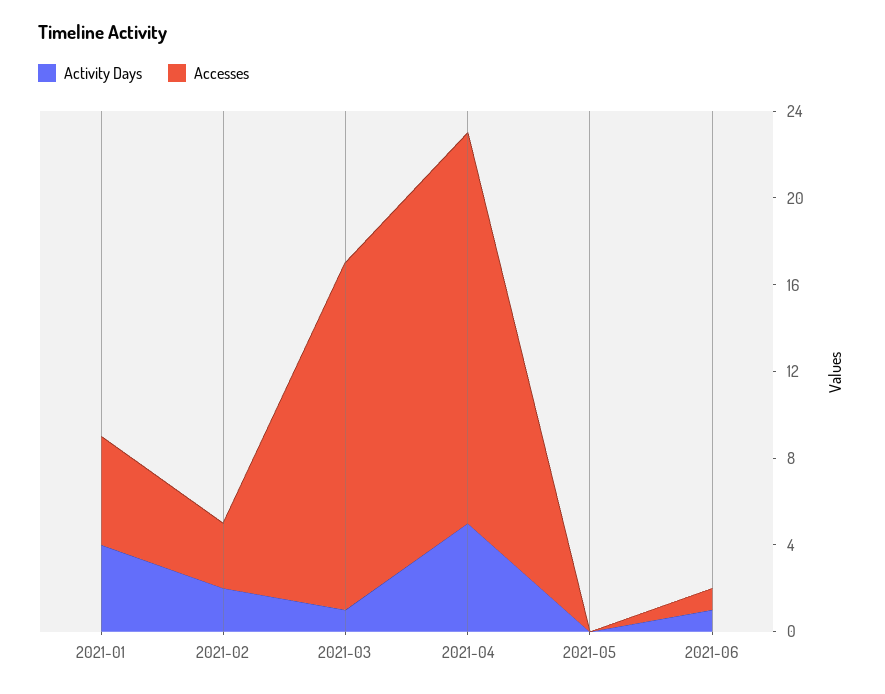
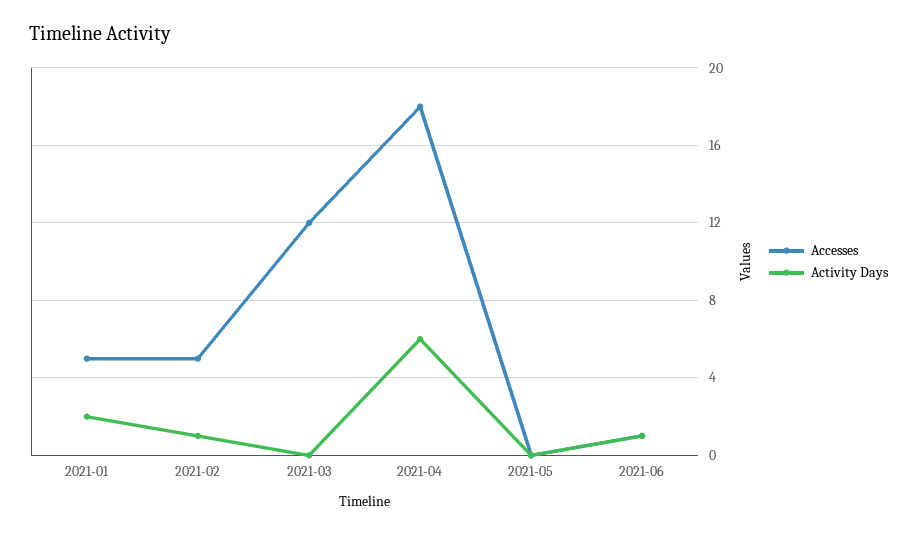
Activity Days, 2021-01: 4 -> 2
Activity Days, 2021-02: 2 -> 1
Accesses, 2021-02: 3 -> 5
Activity Days, 2021-03: 1 -> 0
Accesses, 2021-03: 16 -> 12
Activity Days, 2021-04: 5 -> 6

